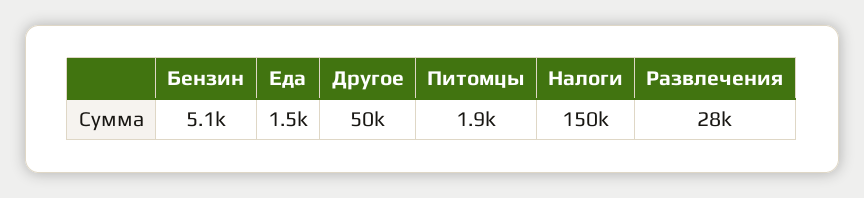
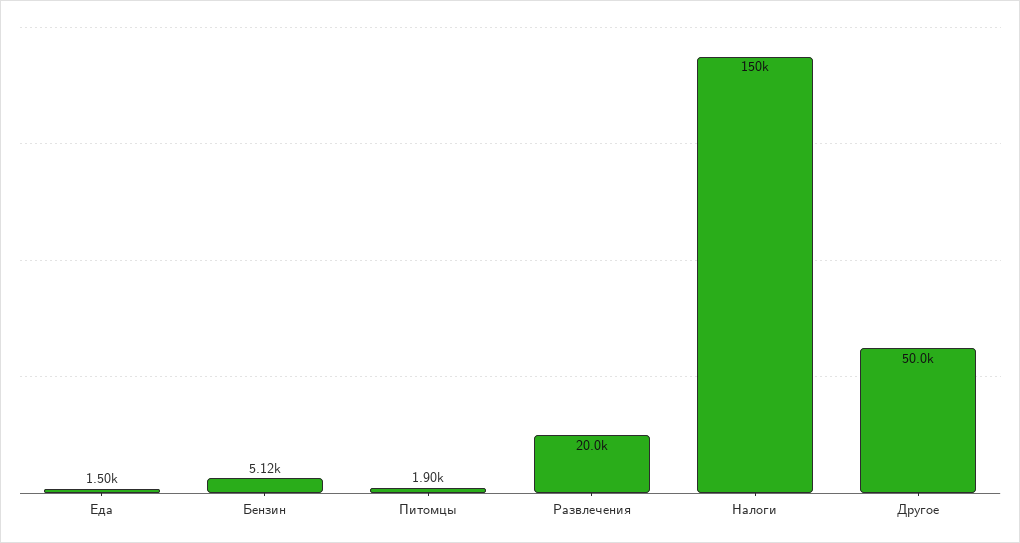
Развлечения: 28000 -> 20000

